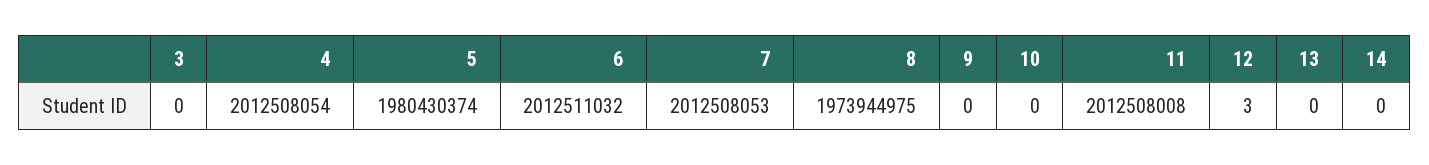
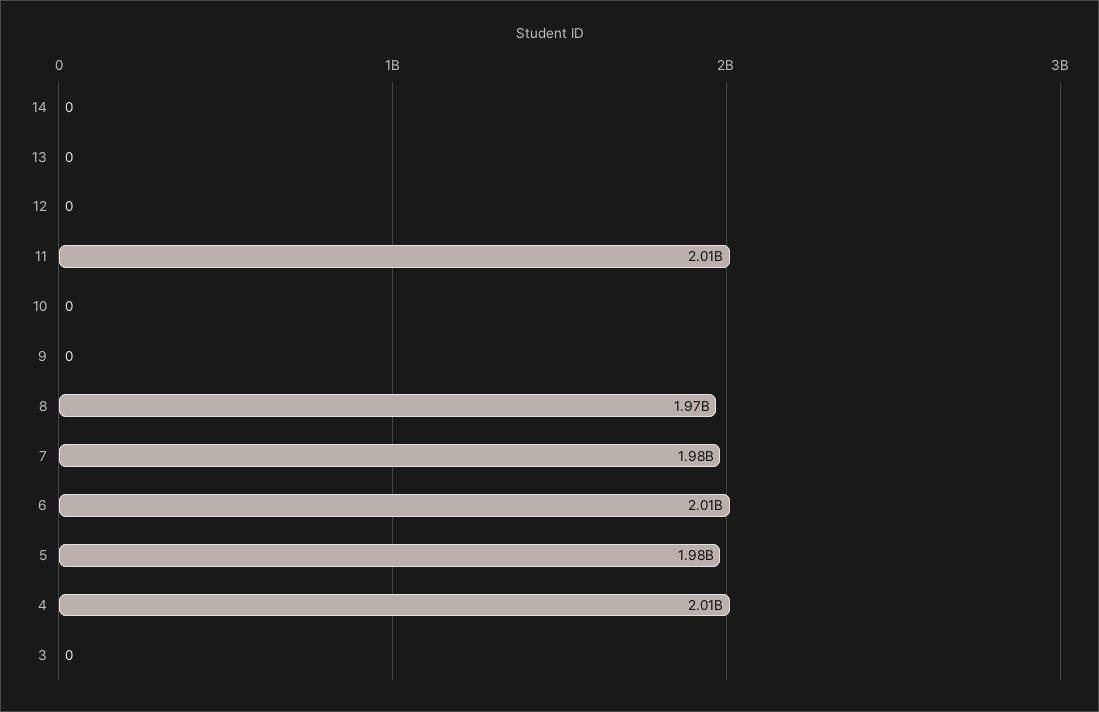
7: 2012508053 -> 1980000000
12: 3 -> 0

